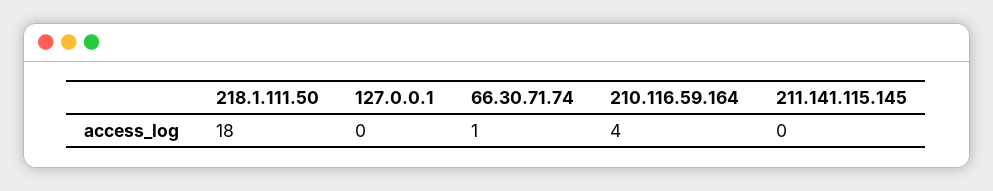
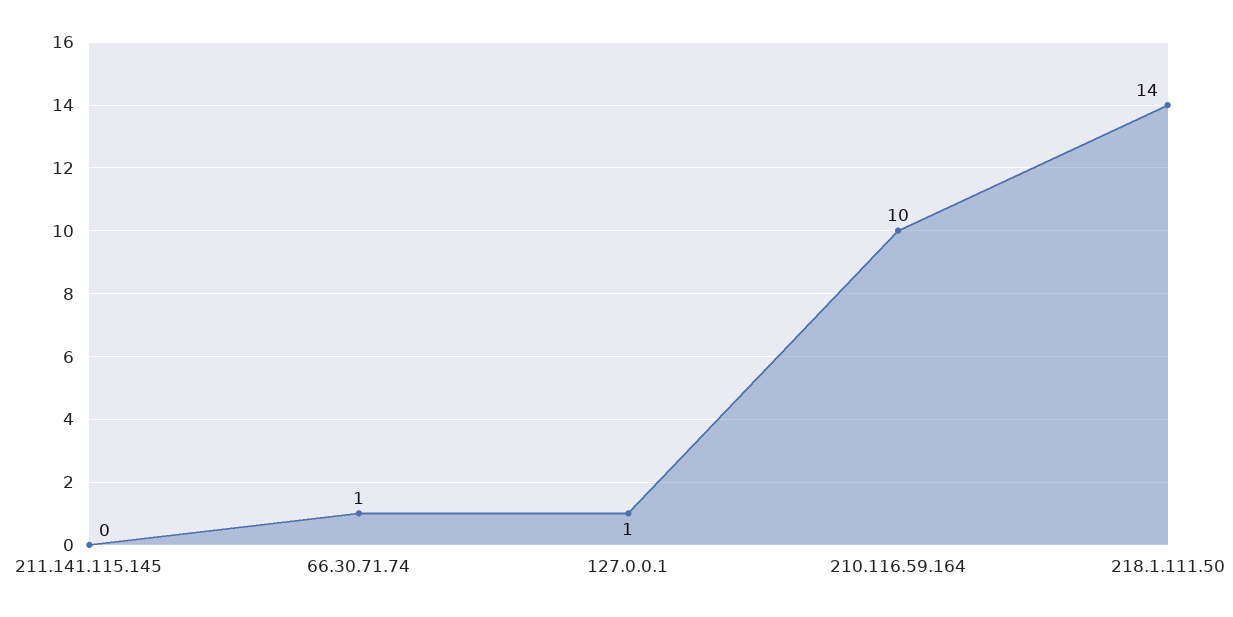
218.1.111.50: 18 -> 14
127.0.0.1: 0 -> 1
210.116.59.164: 4 -> 10

